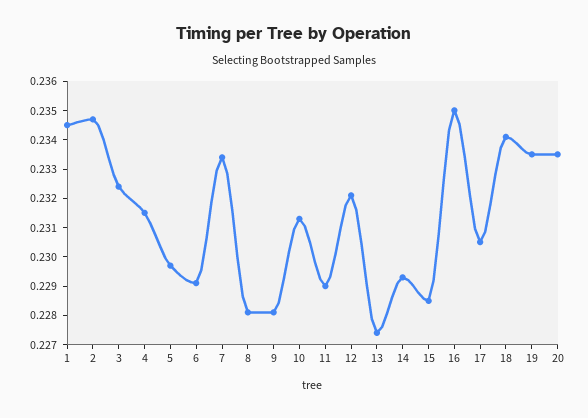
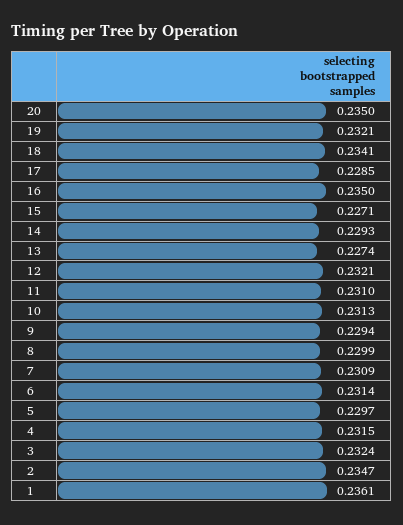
1: 0.2345 -> 0.2361
6: 0.229 -> 0.2314
7: 0.2335 -> 0.2309
8: 0.228 -> 0.2299
9: 0.228 -> 0.2294
11: 0.229 -> 0.231
15: 0.2285 -> 0.2271
17: 0.2305 -> 0.2285
19: 0.2335 -> 0.2321
20: 0.2335 -> 0.235

